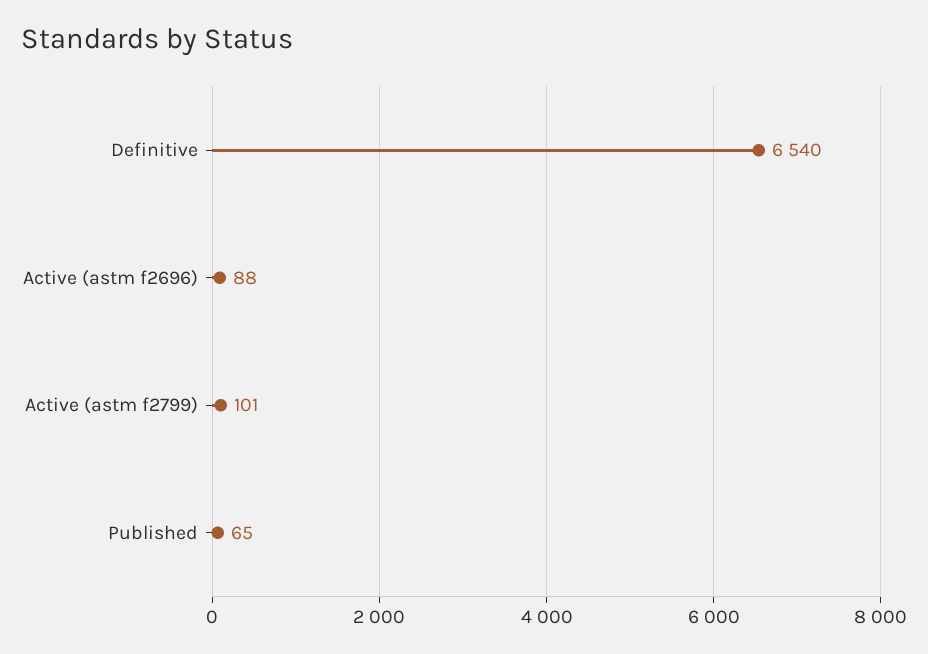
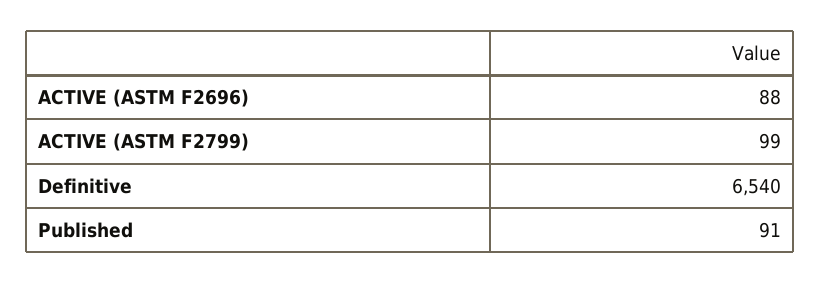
Active (astm f2799): 101 -> 99
Published: 65 -> 91

